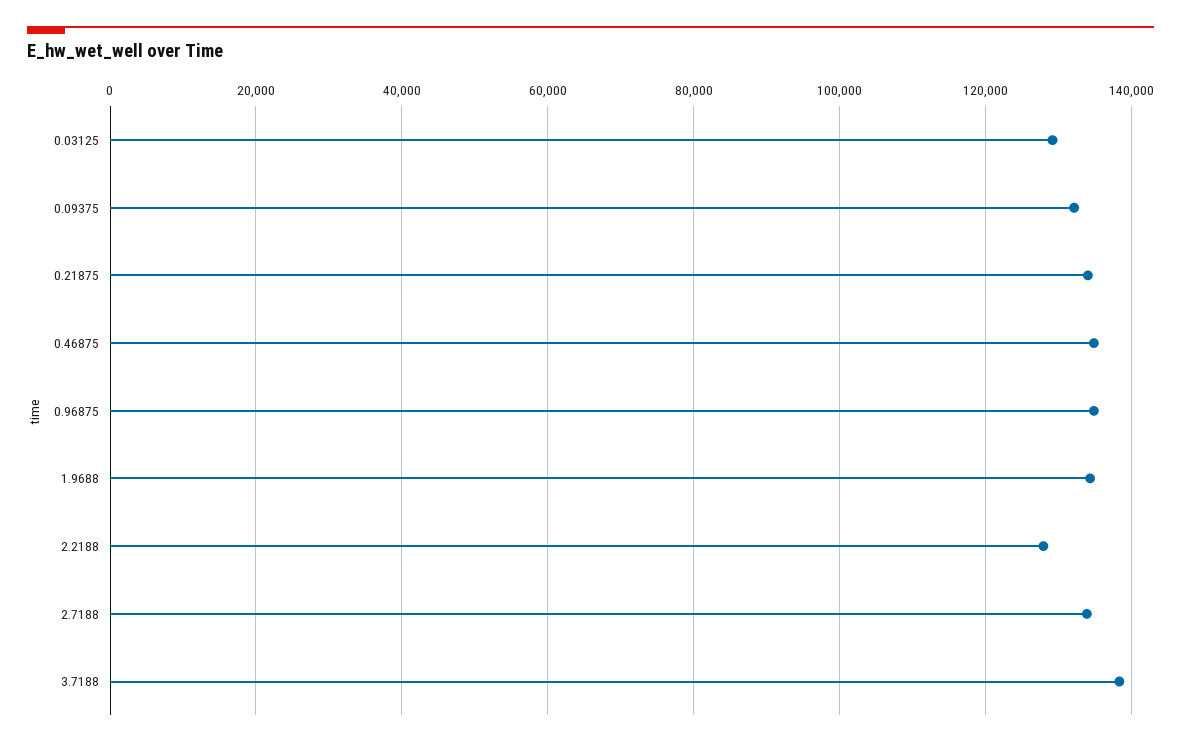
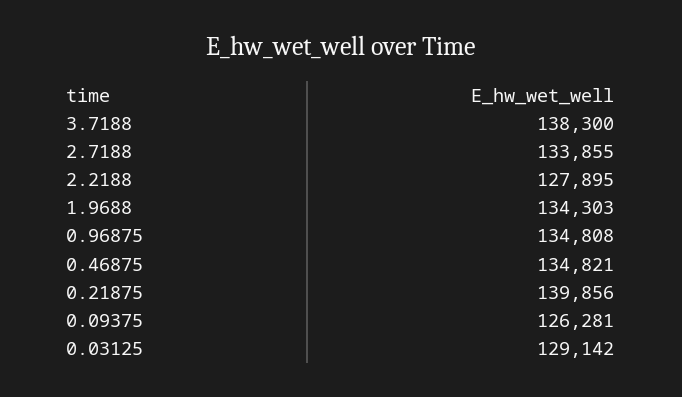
0.09375: 132000 -> 126281
0.21875: 134000 -> 139856

